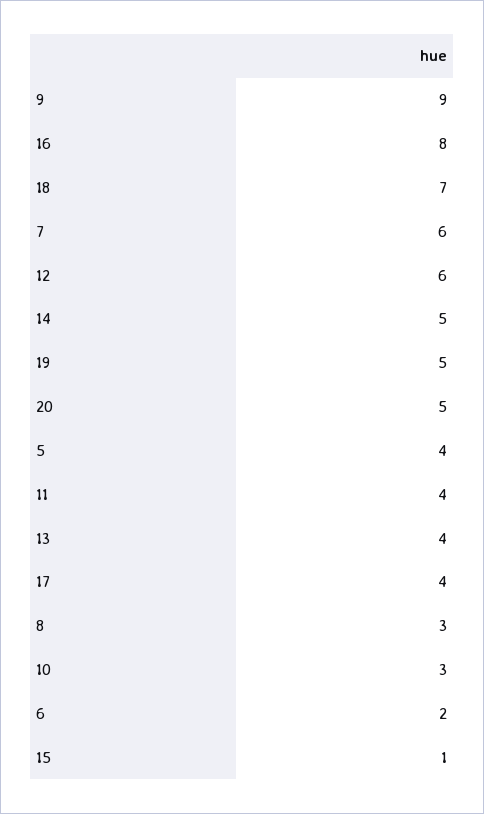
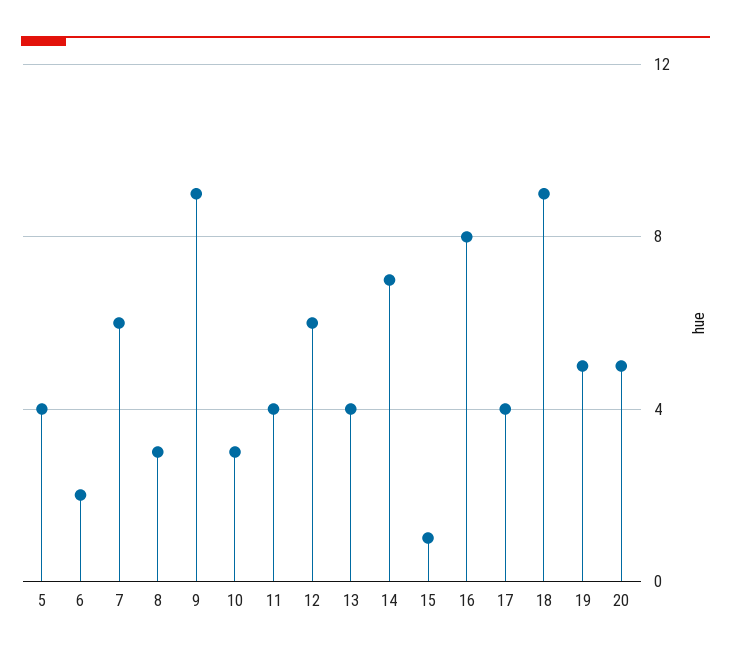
18: 7 -> 9
14: 5 -> 7

